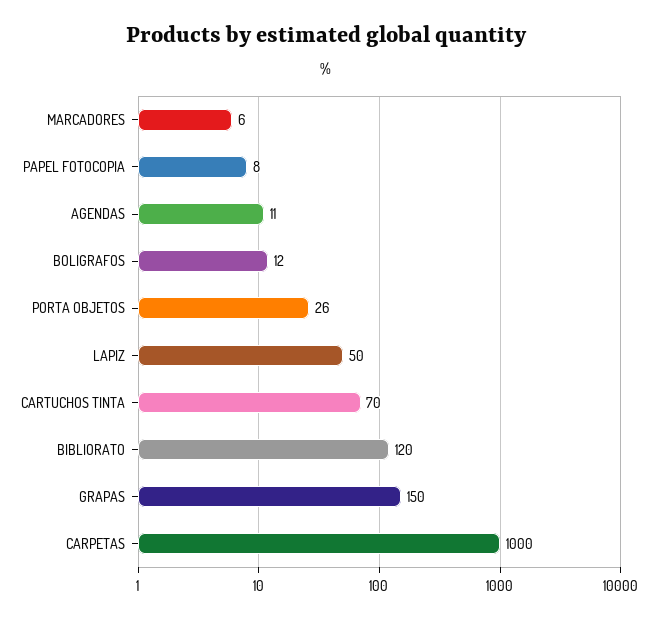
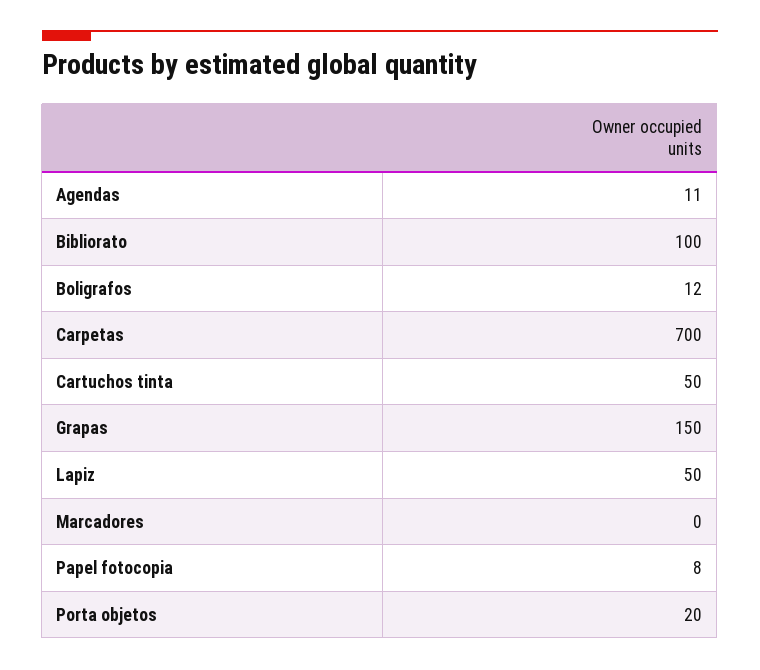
MARCADORES: 6 -> 0
PORTA OBJETOS: 26 -> 20
CARTUCHOS TINTA: 70 -> 50
BIBLIORATO: 120 -> 100
CARPETAS: 1000 -> 700

